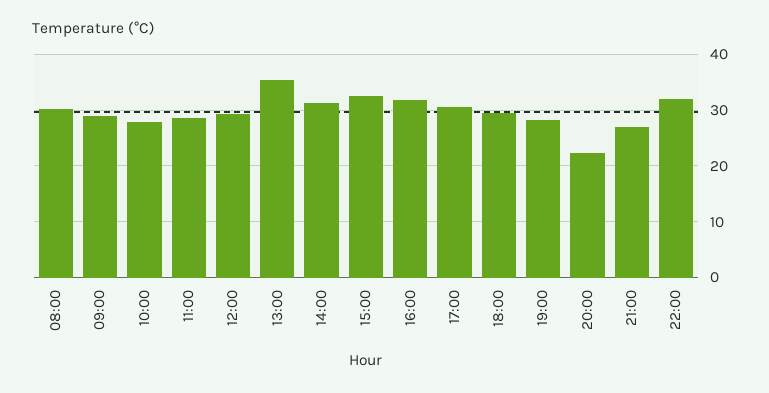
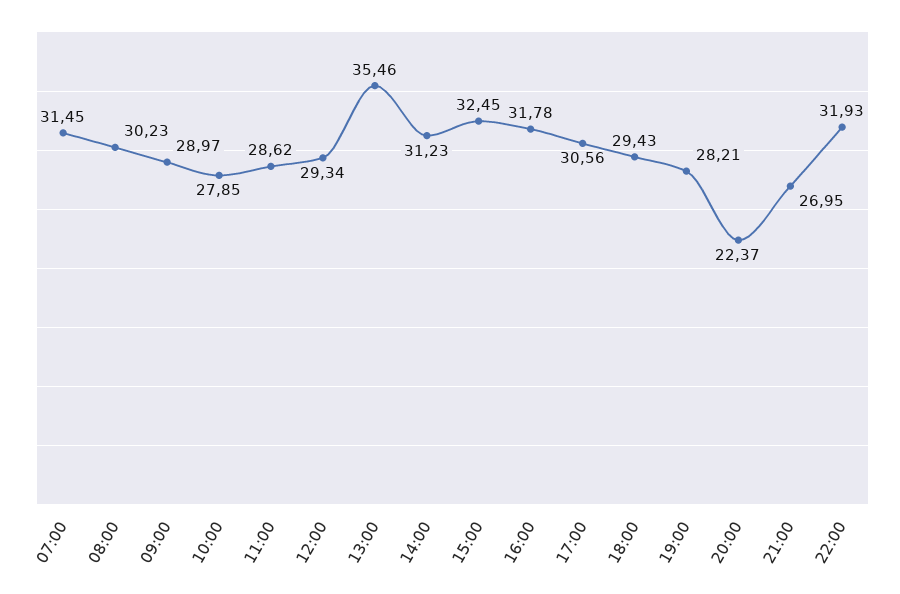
07:00: none -> 31.45

